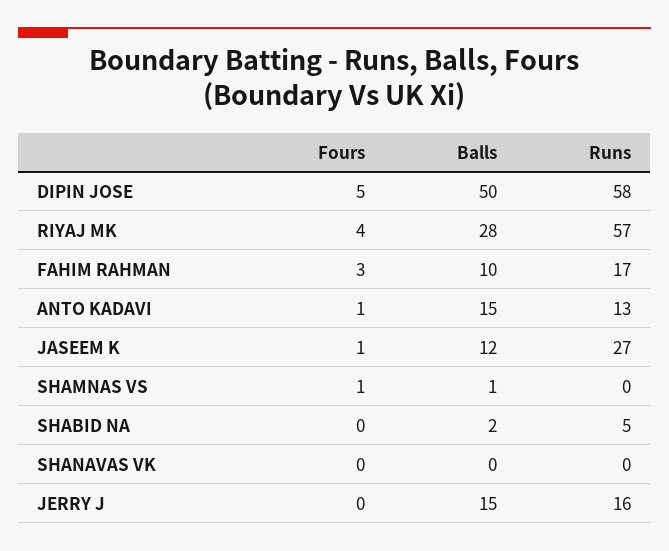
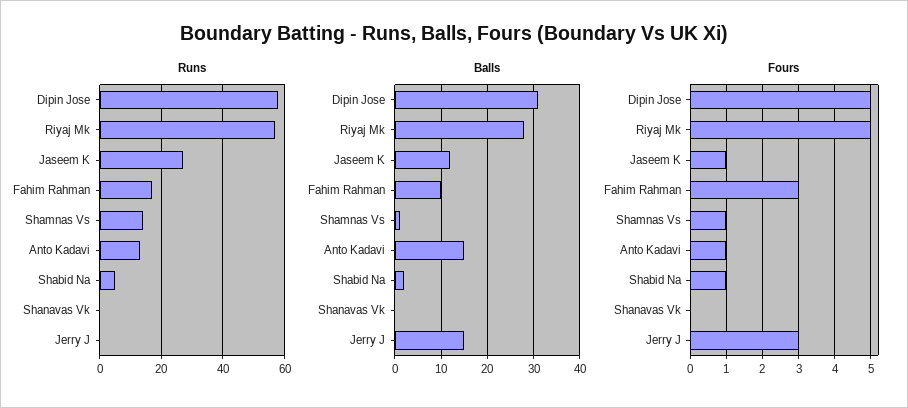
Balls, DIPIN JOSE: 50 -> 30
Fours, RIYAJ MK: 4 -> 5
Runs, SHAMNAS VS: 0 -> 15
Fours, SHABID NA: 0 -> 1
Fours, JERRY J: 0 -> 3
Runs, JERRY J: 16 -> 0

